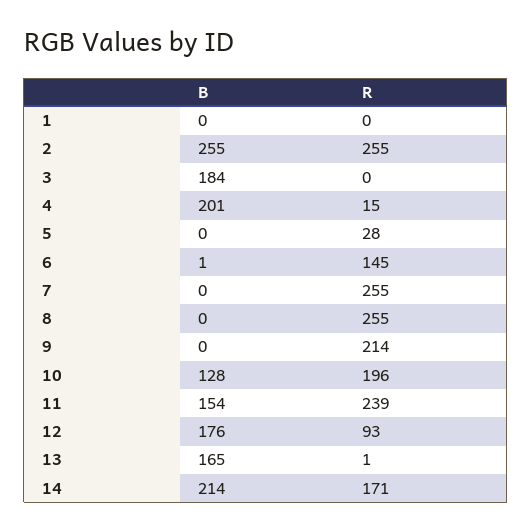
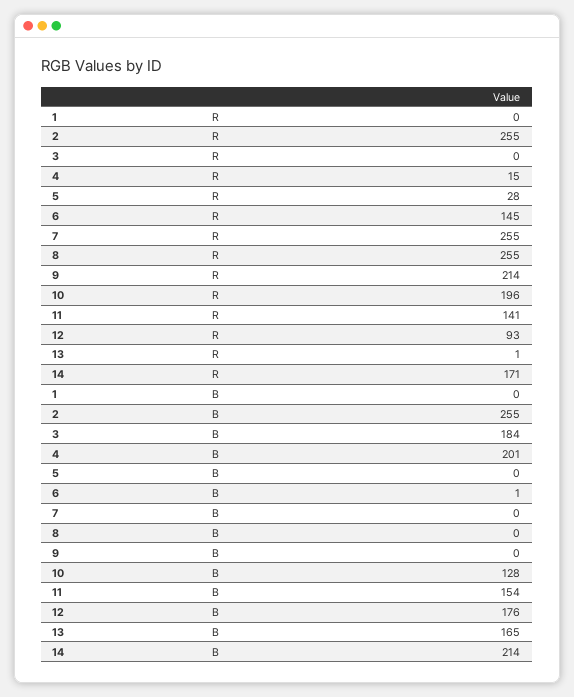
R, 11: 239 -> 141

